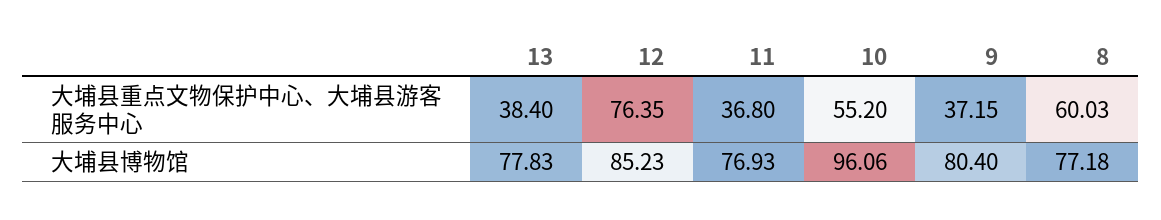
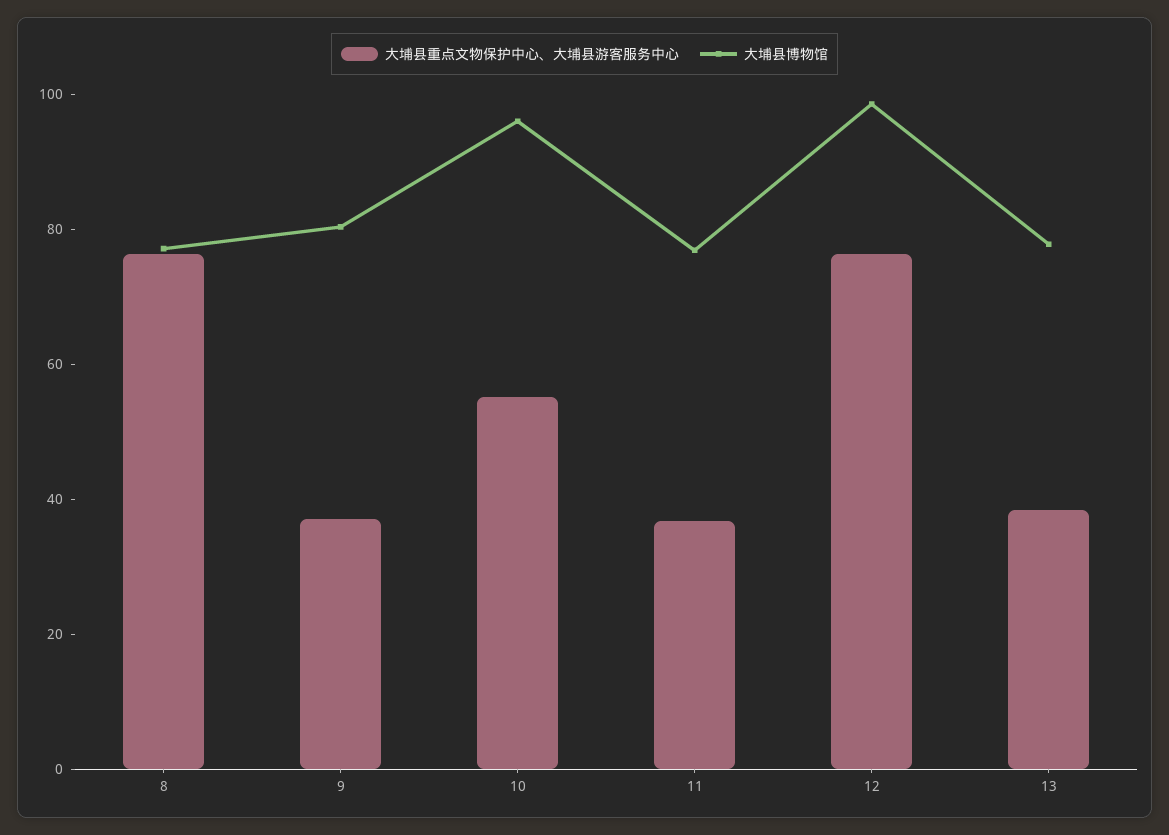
大埔县重点文物保护中心、大埔县游客服务中心, 8: 60.03 -> 75
大埔县博物馆, 12: 85.23 -> 100

